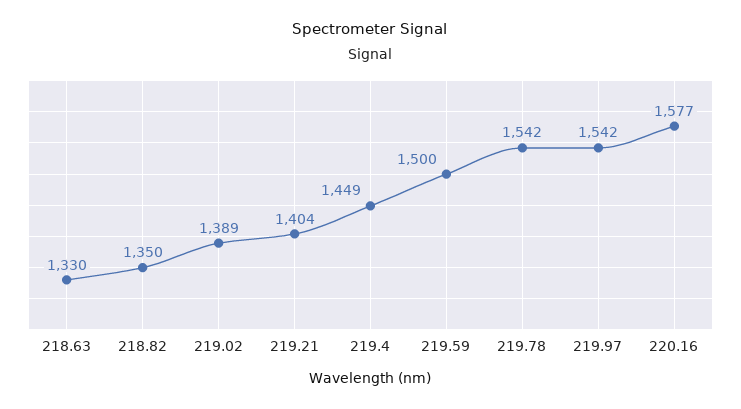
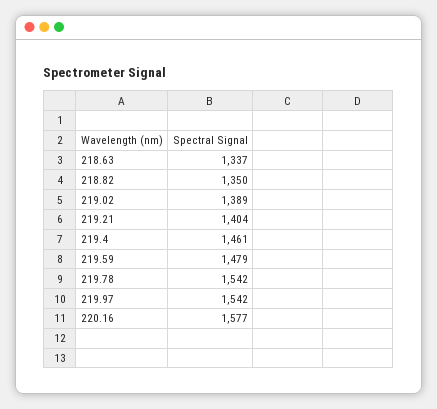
218.63: 1330 -> 1337
219.4: 1449 -> 1461
219.59: 1500 -> 1479

